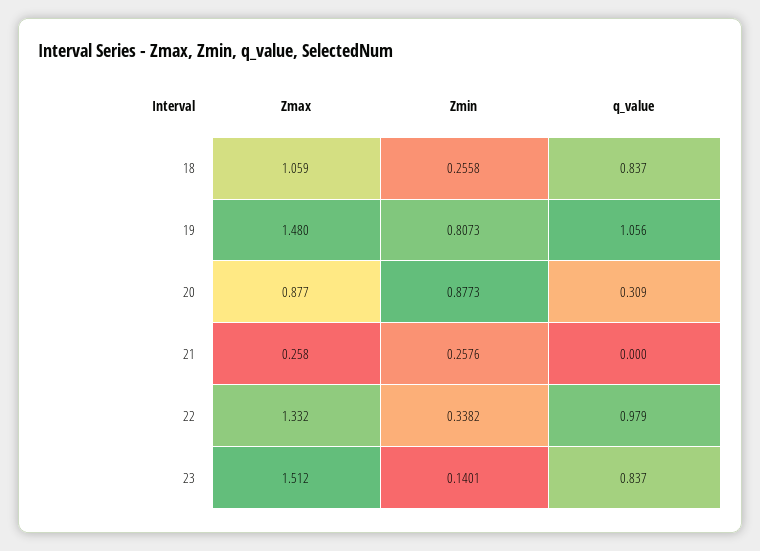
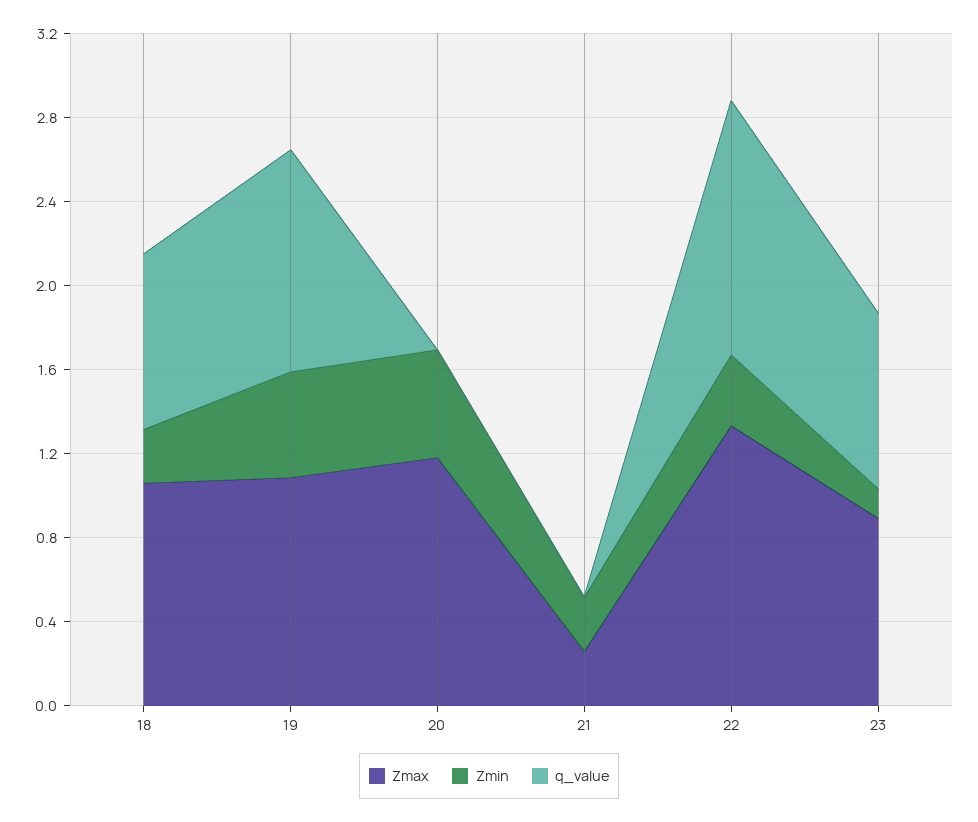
Zmax, 19: 1.48 -> 1.1
Zmin, 19: 0.8073 -> 0.5
Zmax, 20: 0.877 -> 1.2
Zmin, 20: 0.8773 -> 0.5
q_value, 20: 0.309 -> 0
q_value, 22: 0.979 -> 1.2
Zmax, 23: 1.512 -> 0.9

